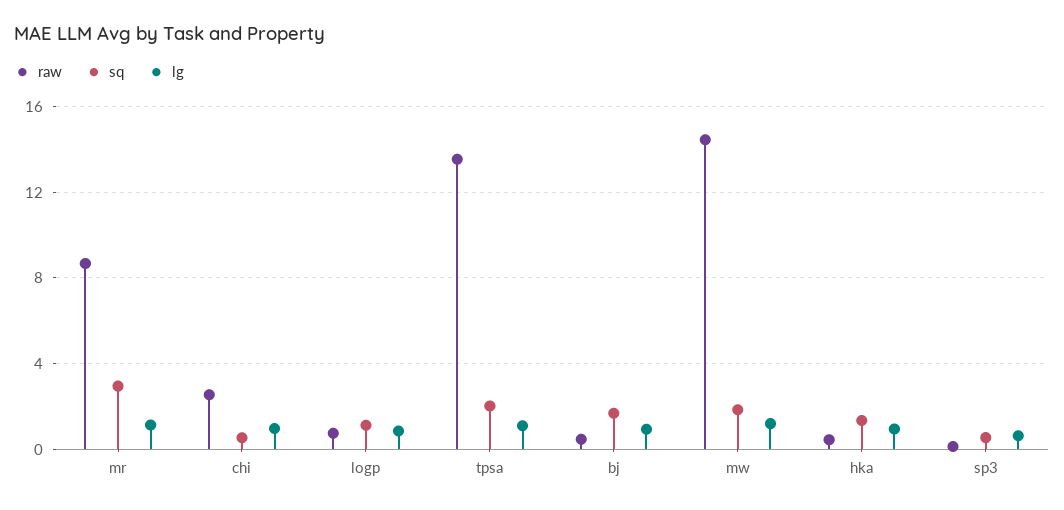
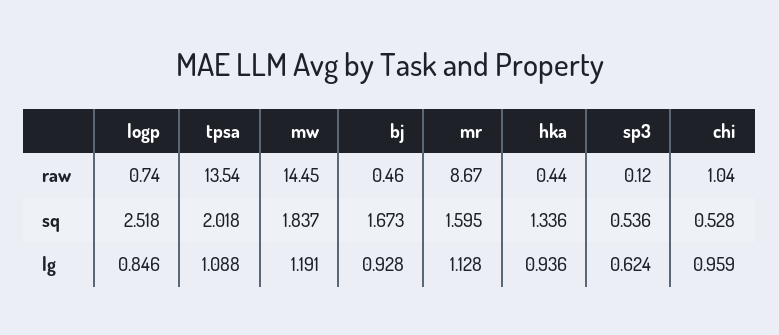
sq, mr: 3 -> 1.595
raw, chi: 2.5 -> 1.04
sq, logp: 1 -> 2.518

